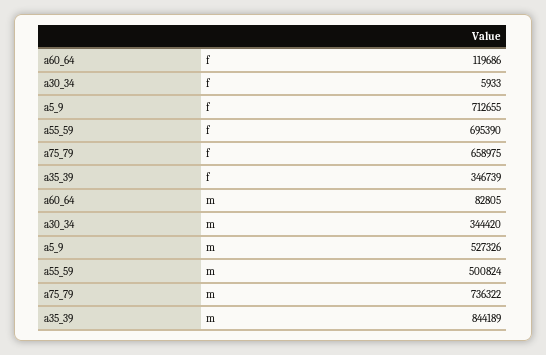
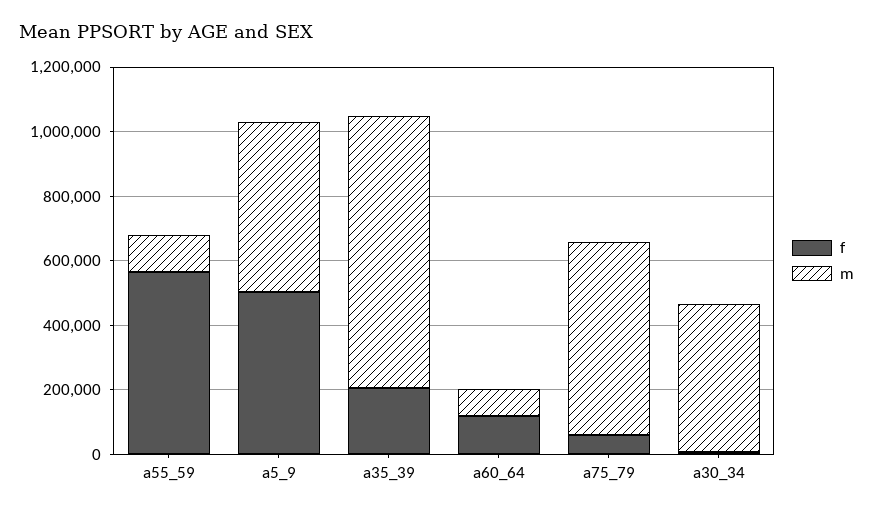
f, a5_9: 712655 -> 500000
f, a55_59: 695390 -> 550000
f, a75_79: 658975 -> 50000
f, a35_39: 346739 -> 200000
m, a30_34: 344420 -> 450000
m, a55_59: 500824 -> 100000
m, a75_79: 736322 -> 600000

